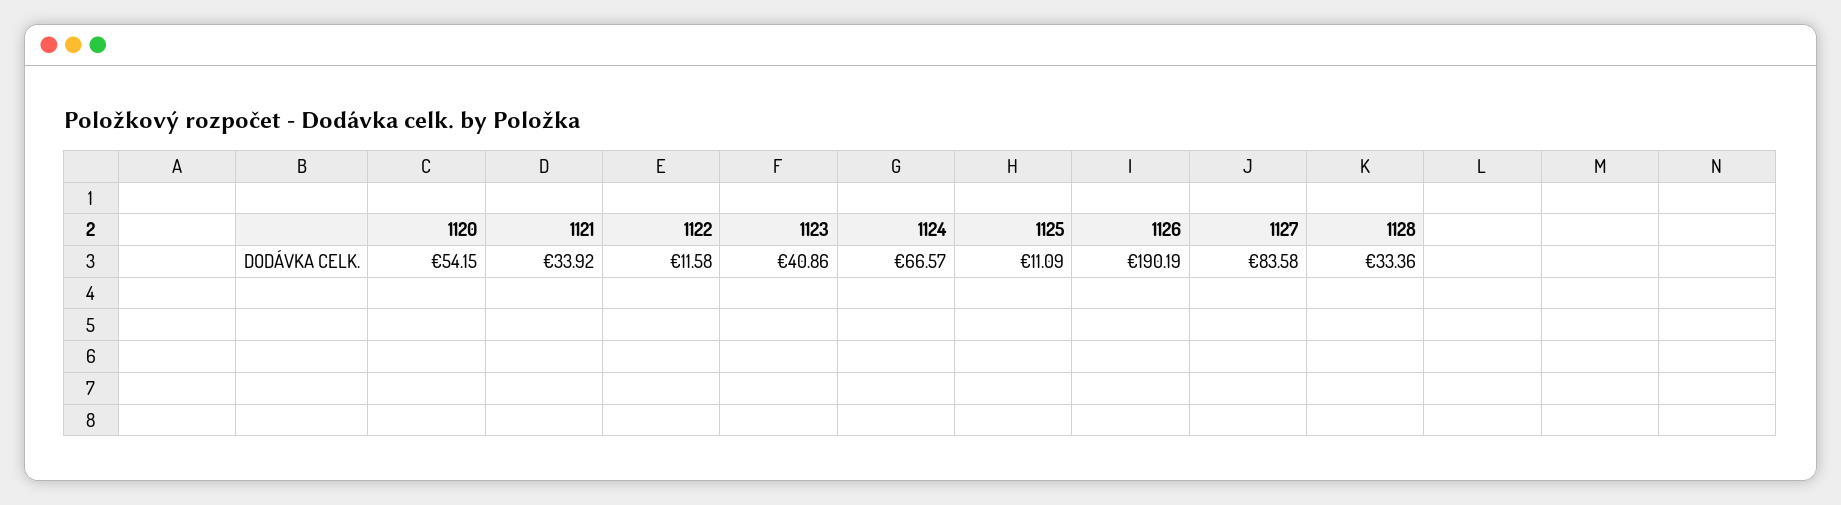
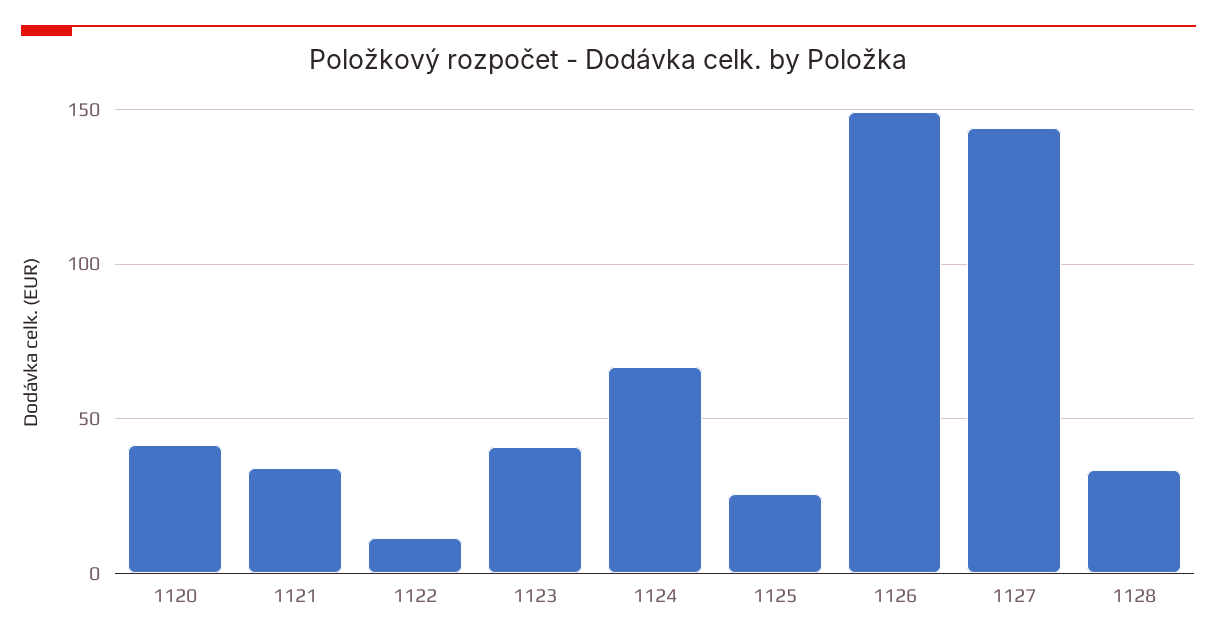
1120: 54.15 -> 40
1125: 11.09 -> 25
1126: 190.19 -> 150
1127: 83.58 -> 145

